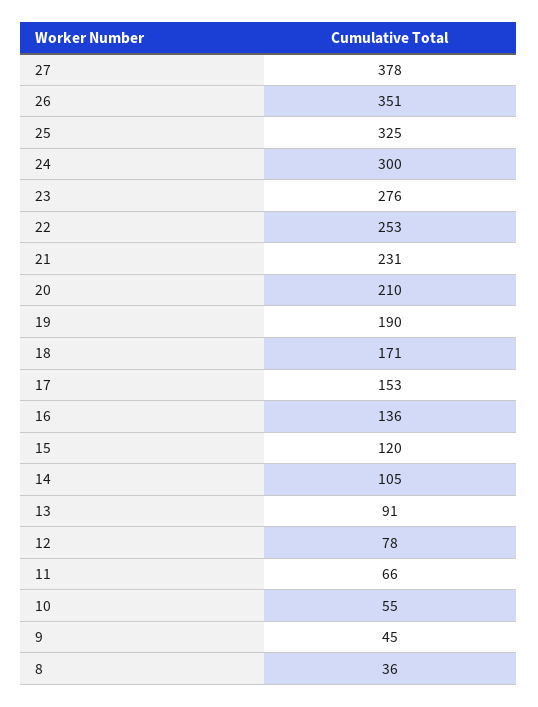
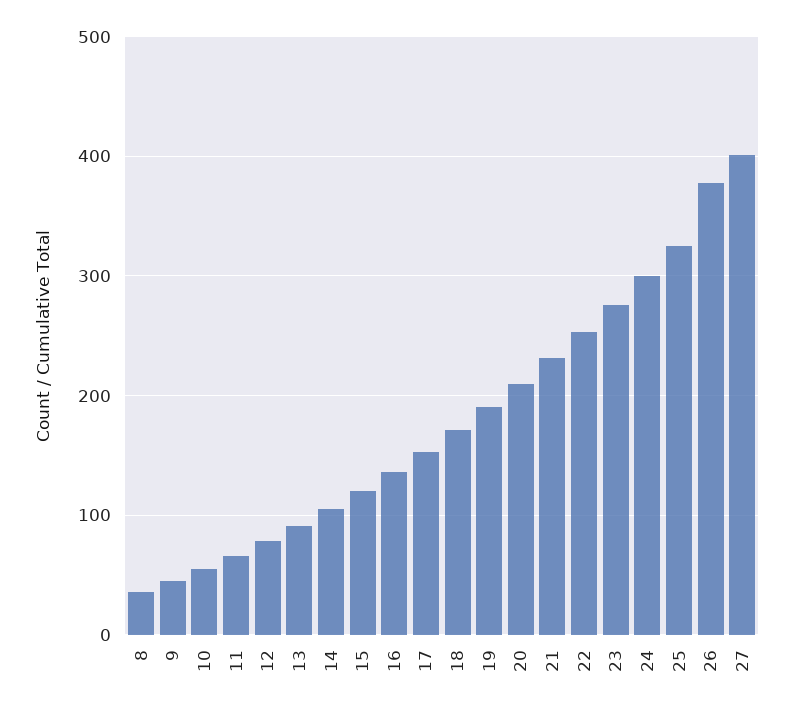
27: 378 -> 400
26: 351 -> 380

